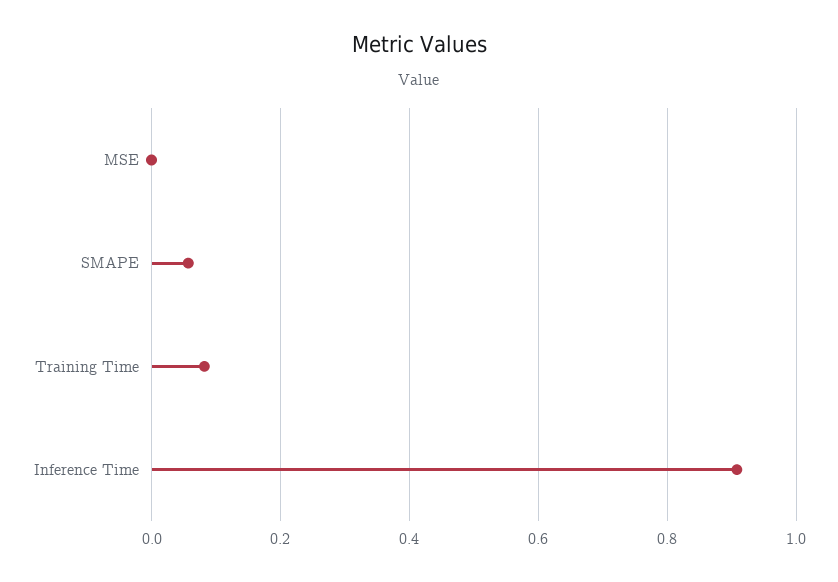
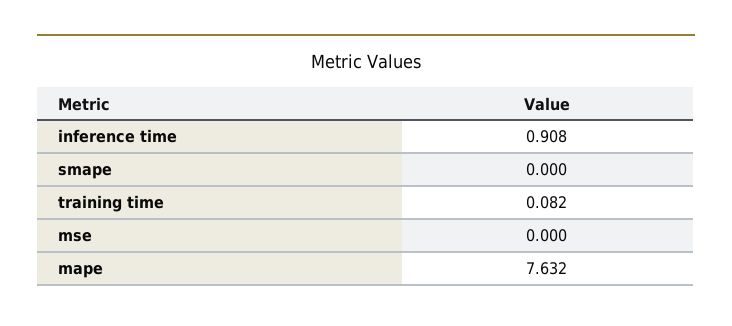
SMAPE: 0.06 -> 0
mape: none -> 7.632

